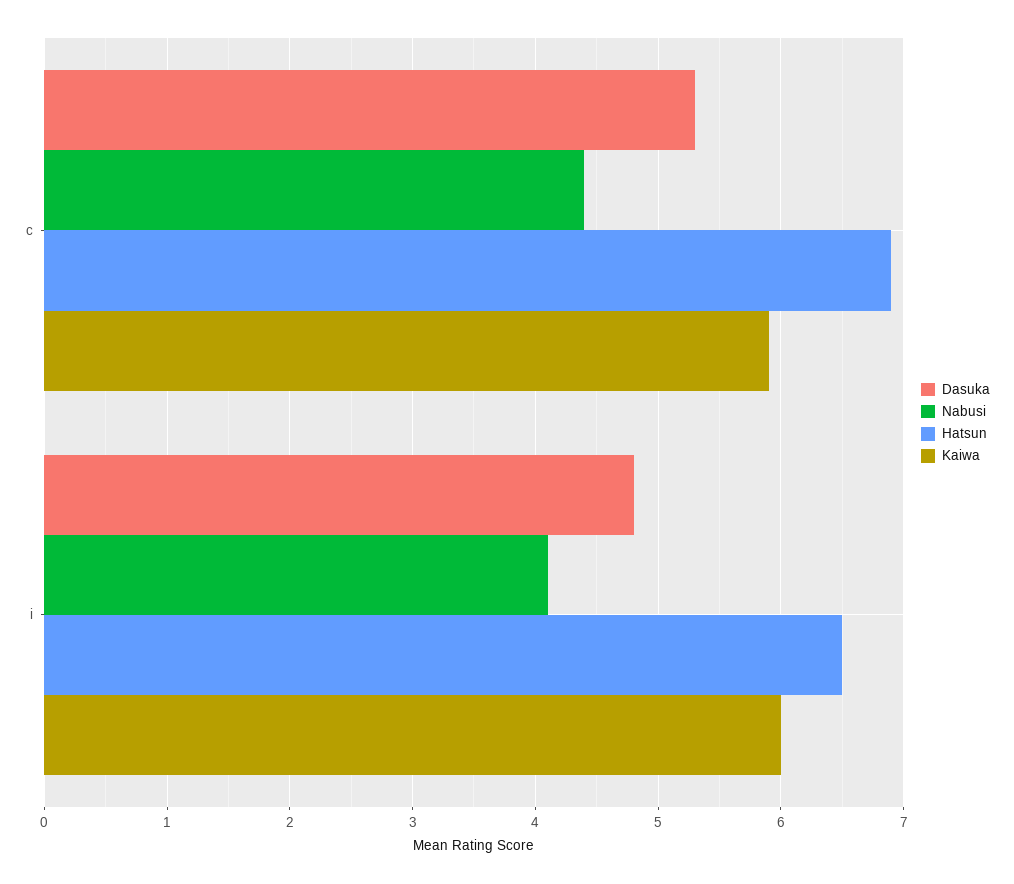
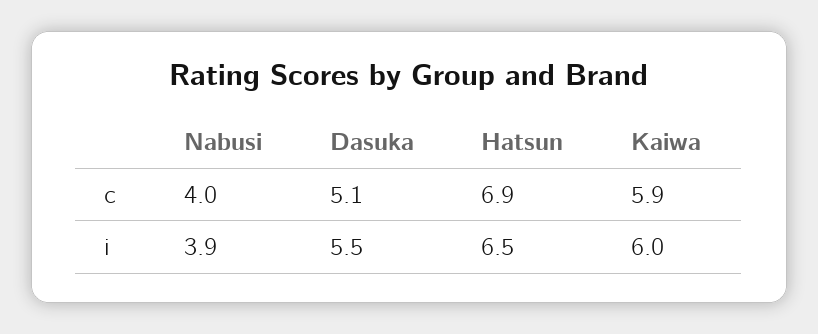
Dasuka, c: 5.3 -> 5.1
Nabusi, c: 4.4 -> 4
Dasuka, i: 4.8 -> 5.5
Nabusi, i: 4.1 -> 3.9

